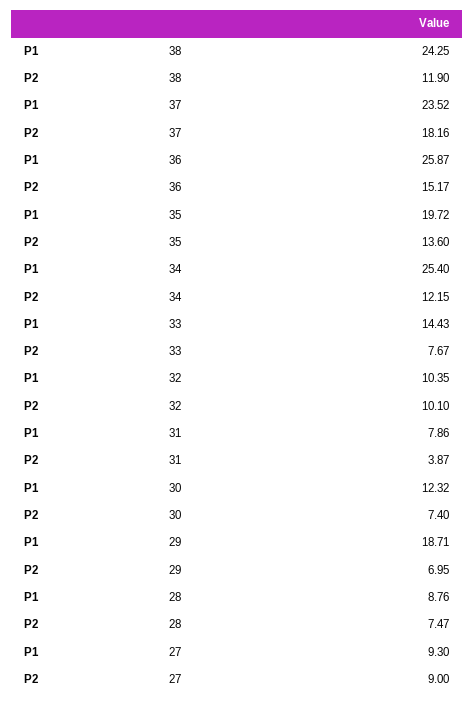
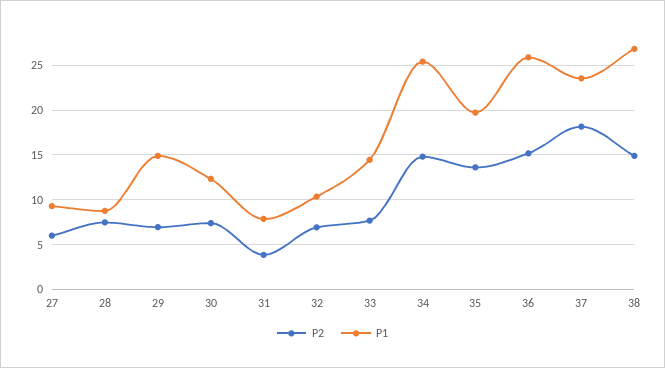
P1, 38: 24.25 -> 27
P2, 38: 11.9 -> 15
P2, 34: 12.15 -> 15
P2, 32: 10.1 -> 7
P1, 29: 18.71 -> 15
P2, 27: 9 -> 6

